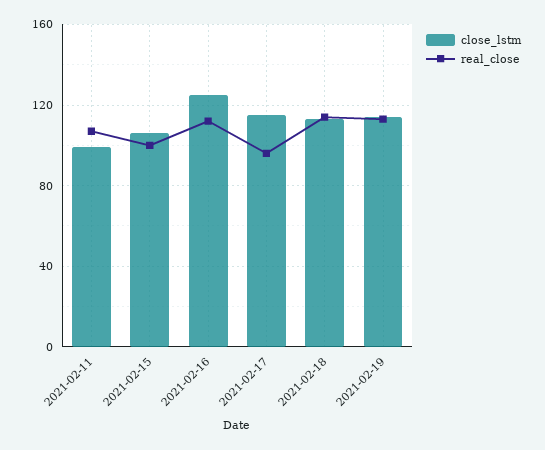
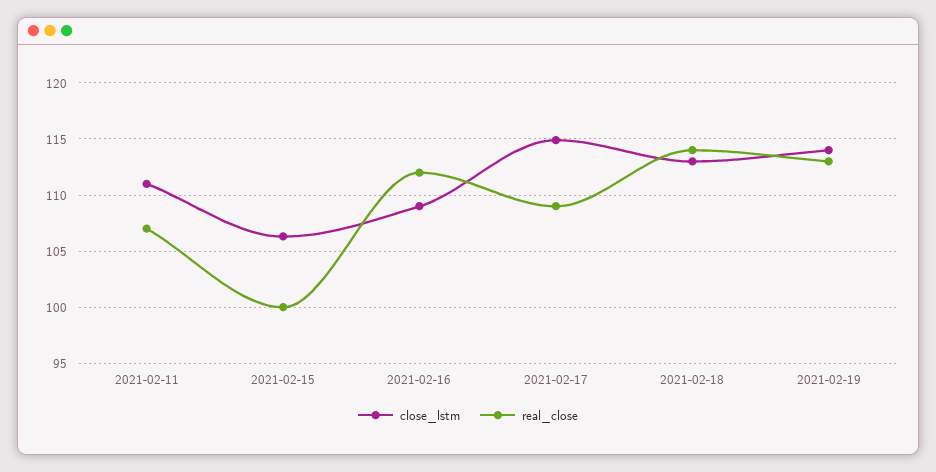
close_lstm, 2021-02-11: 100 -> 111
close_lstm, 2021-02-16: 125 -> 109
real_close, 2021-02-17: 95 -> 109

